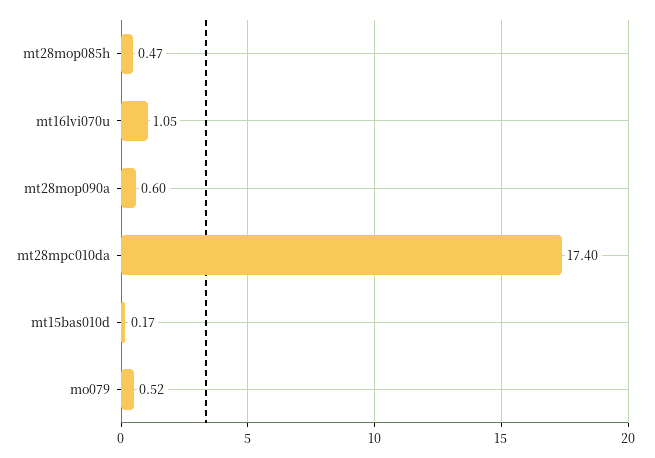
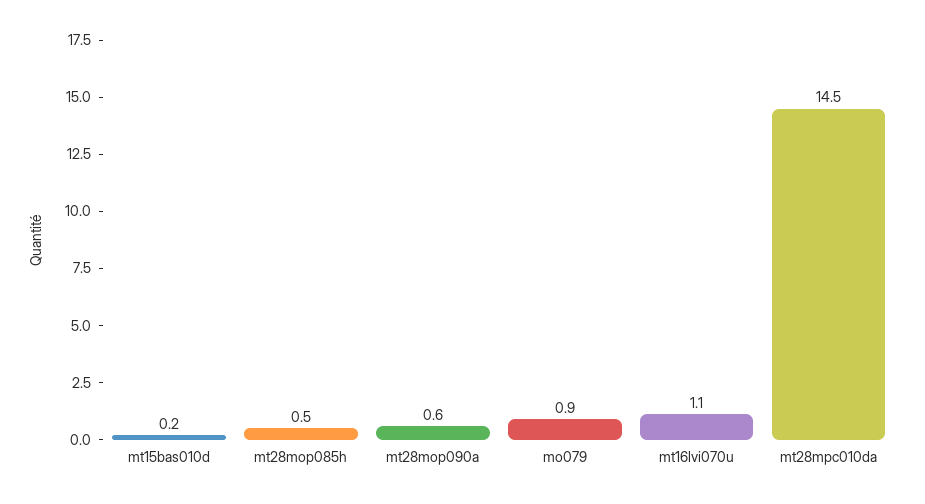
mt28mpc010da: 17.4 -> 14.5
mo079: 0.52 -> 0.9

